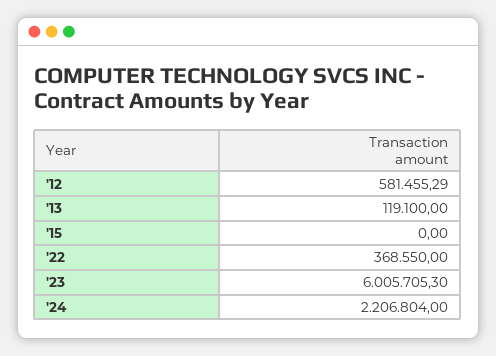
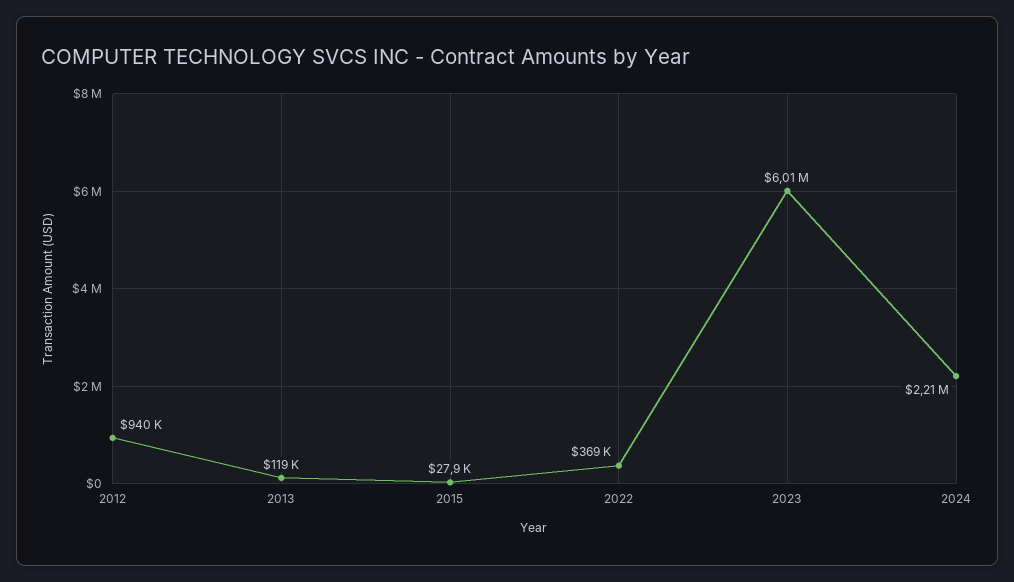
'12: 581455.29 -> 940000
'15: 0 -> 27900

